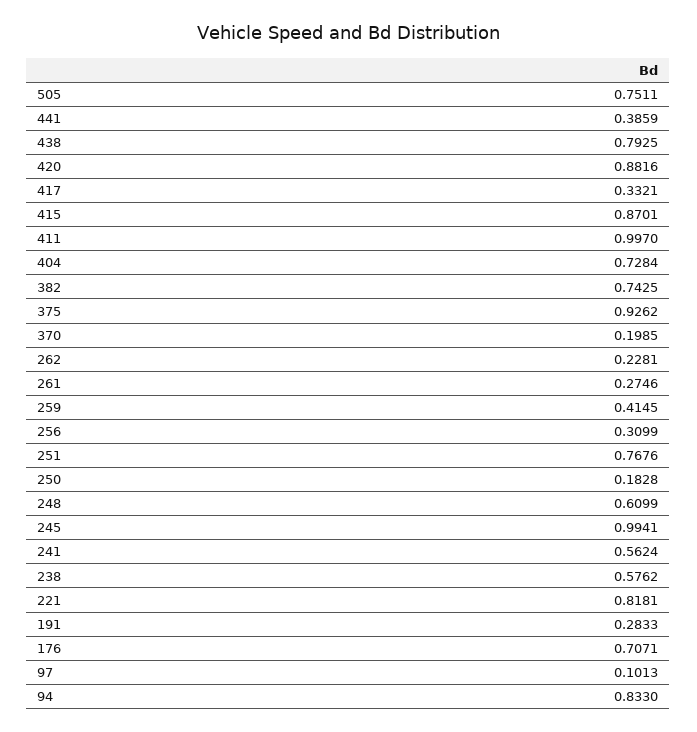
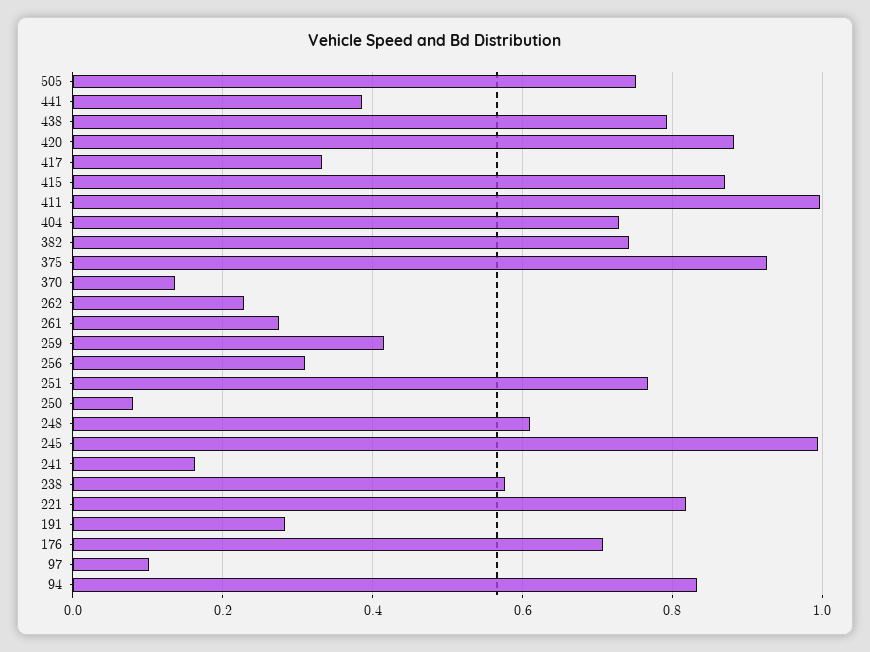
370: 0.1985 -> 0.14
250: 0.1828 -> 0.08
241: 0.5624 -> 0.16

